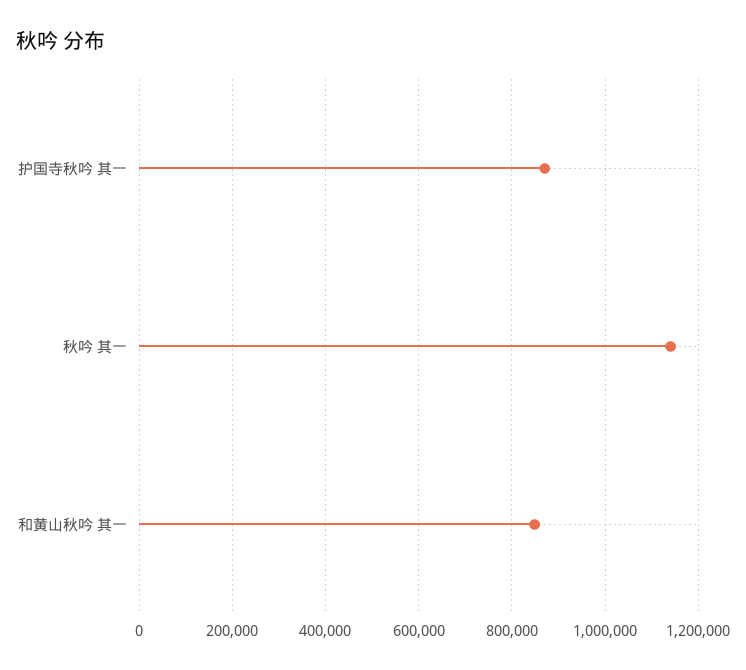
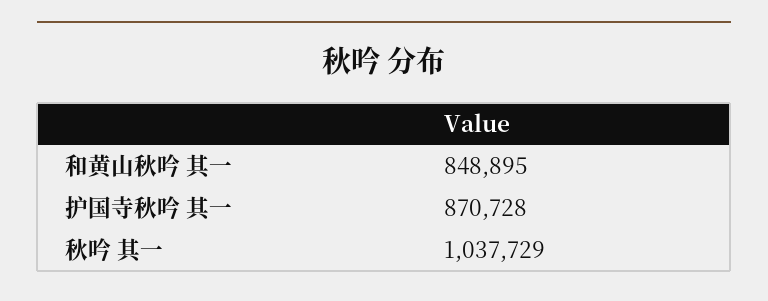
秋吟 其一: 1140000 -> 1037729

